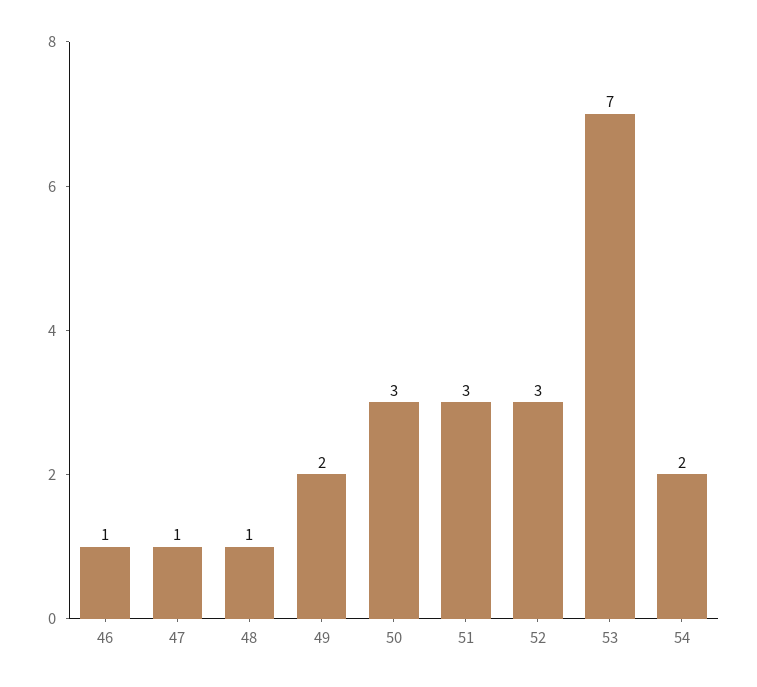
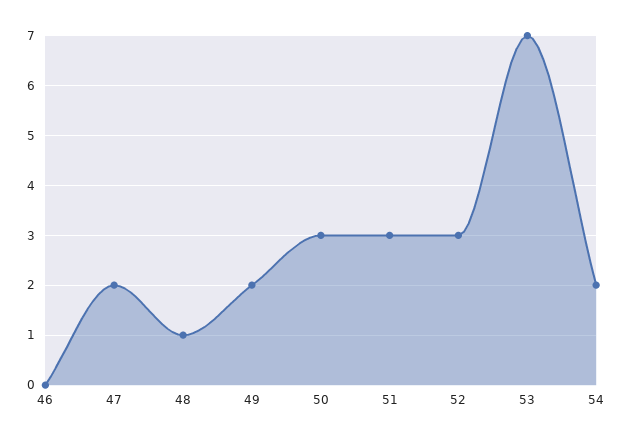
46: 1 -> 0
47: 1 -> 2

